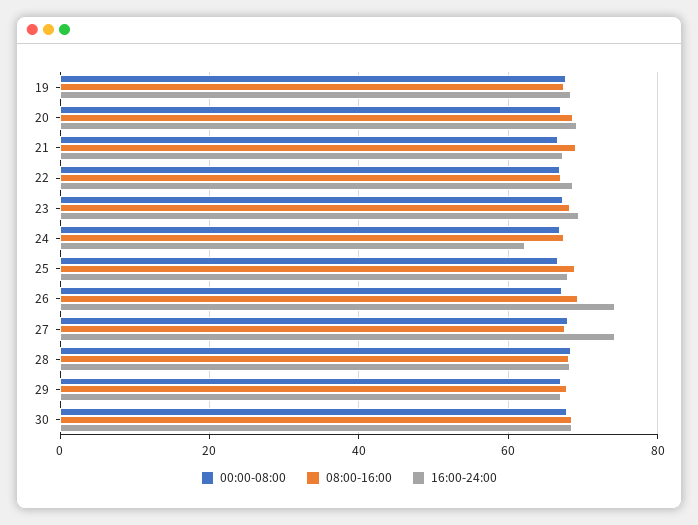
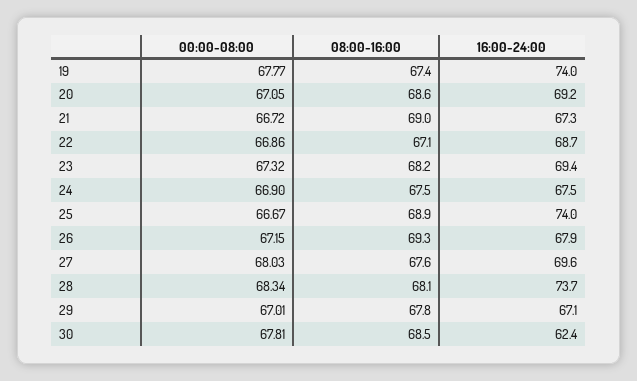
16:00-24:00, 19: 68 -> 74
16:00-24:00, 24: 62 -> 67.5
16:00-24:00, 25: 68 -> 74
16:00-24:00, 26: 74 -> 67.9
16:00-24:00, 27: 74 -> 69.6
16:00-24:00, 28: 68 -> 73.7
16:00-24:00, 30: 68 -> 62.4

